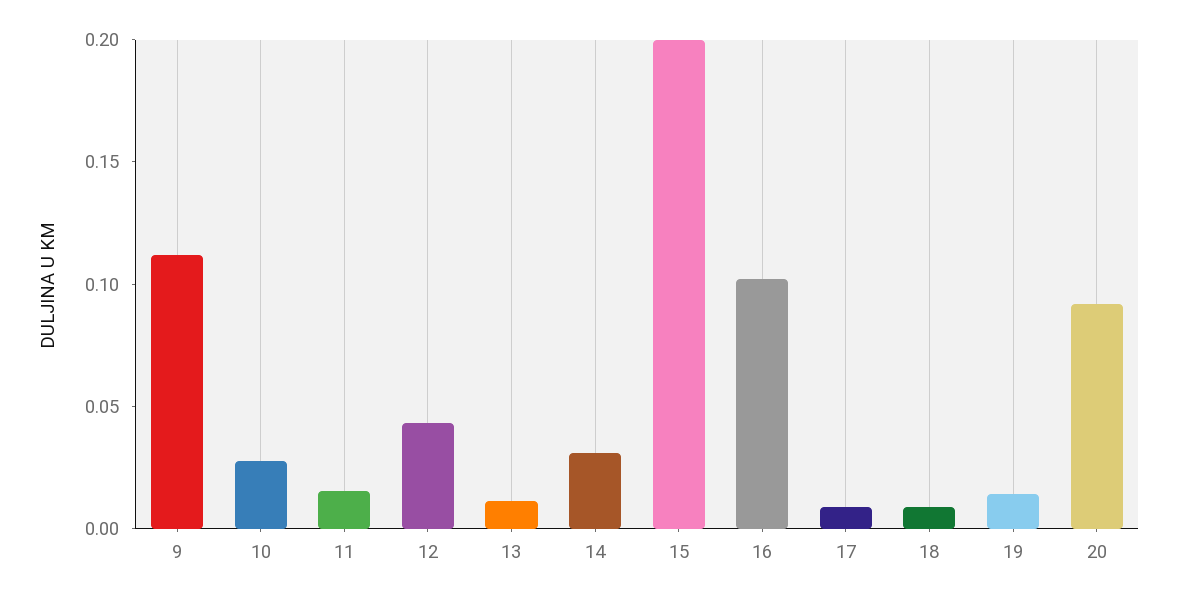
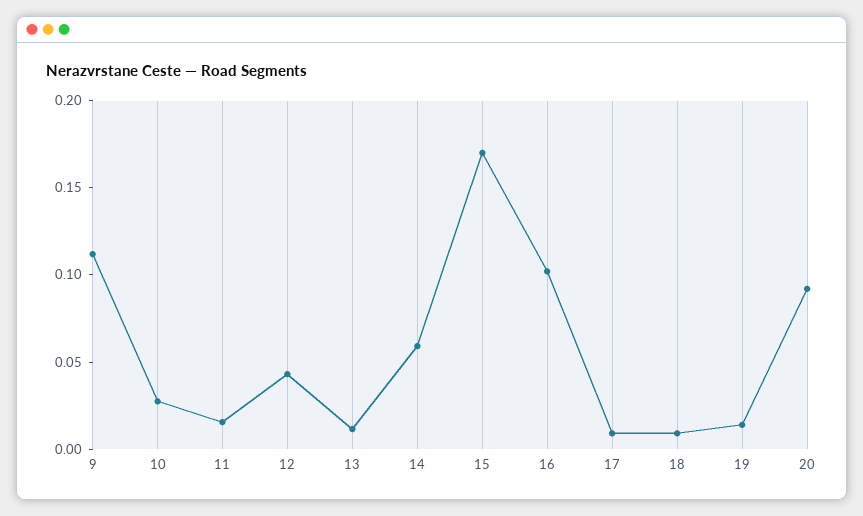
14: 0.03 -> 0.06
15: 0.2 -> 0.17

